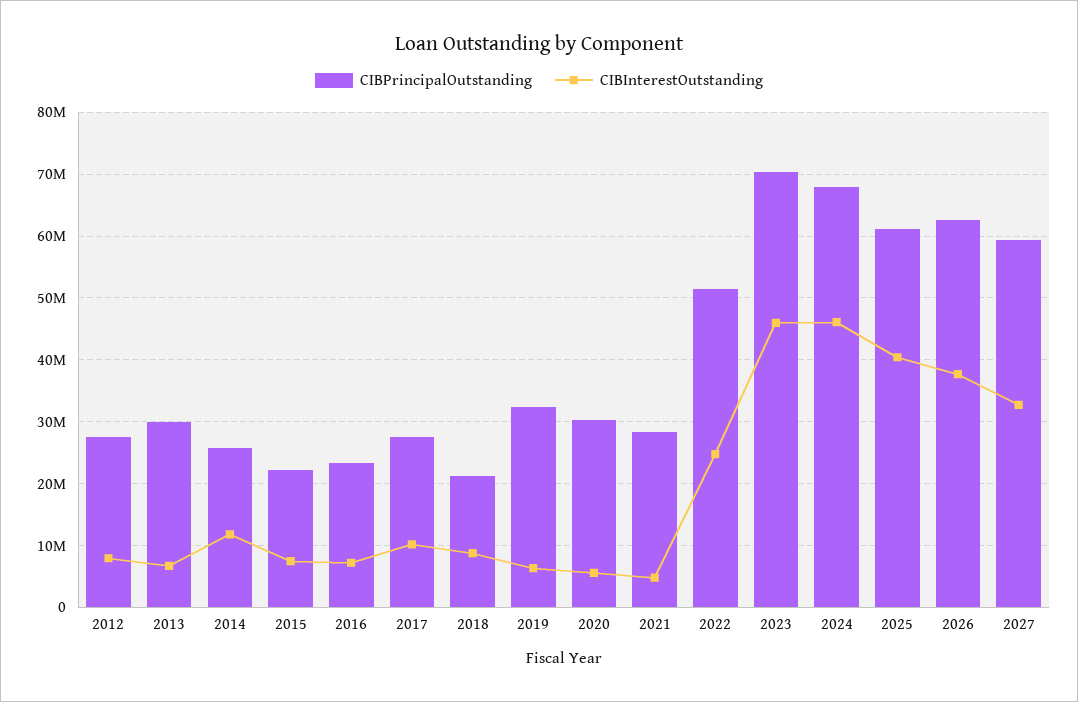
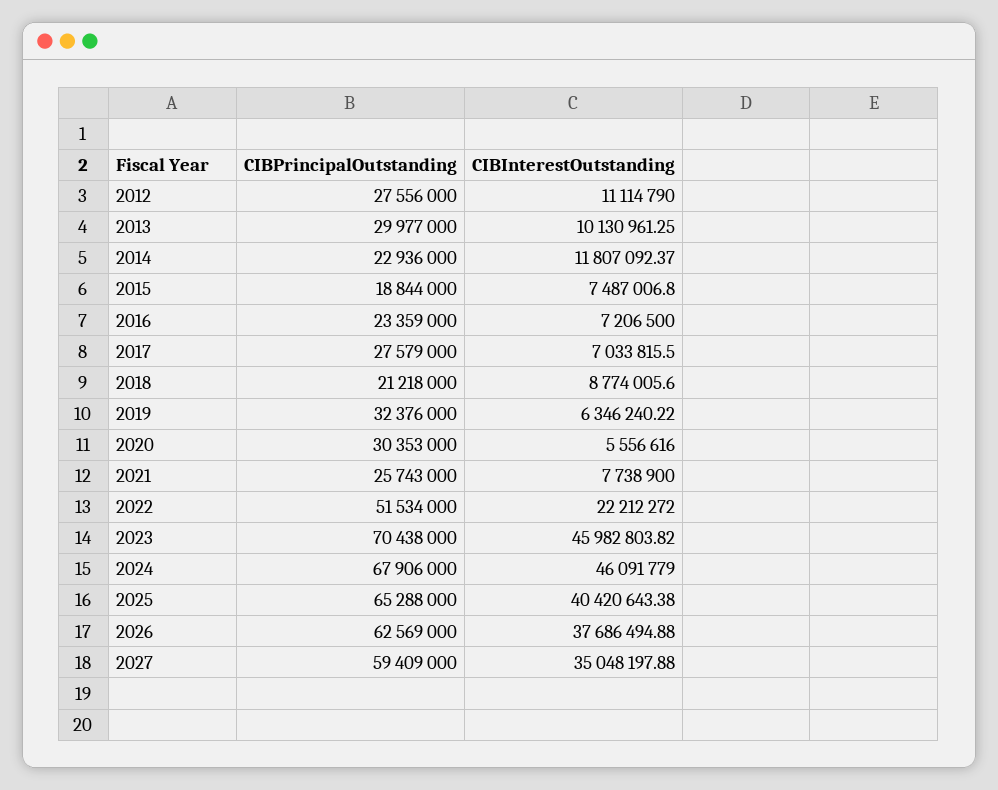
CIBInterestOutstanding, 2012: 8000000 -> 11114790
CIBInterestOutstanding, 2013: 7000000 -> 10130961.25
CIBPrincipalOutstanding, 2014: 26000000 -> 22936000
CIBPrincipalOutstanding, 2015: 22000000 -> 18844000
CIBInterestOutstanding, 2017: 10000000 -> 7033815.5
CIBPrincipalOutstanding, 2021: 28000000 -> 25743000
CIBInterestOutstanding, 2021: 5000000 -> 7738900
CIBInterestOutstanding, 2022: 25000000 -> 22212272
CIBPrincipalOutstanding, 2025: 61000000 -> 65288000
CIBInterestOutstanding, 2027: 33000000 -> 35048197.88

